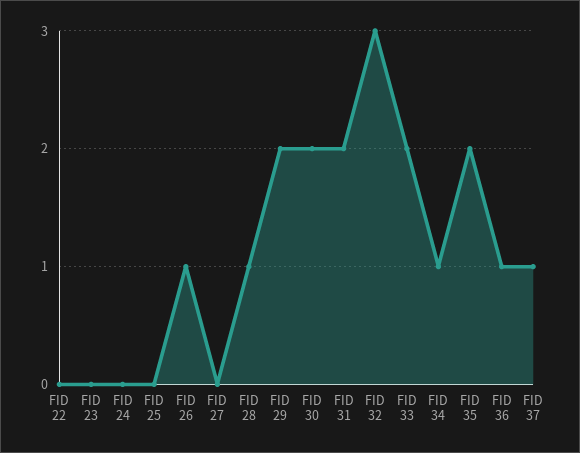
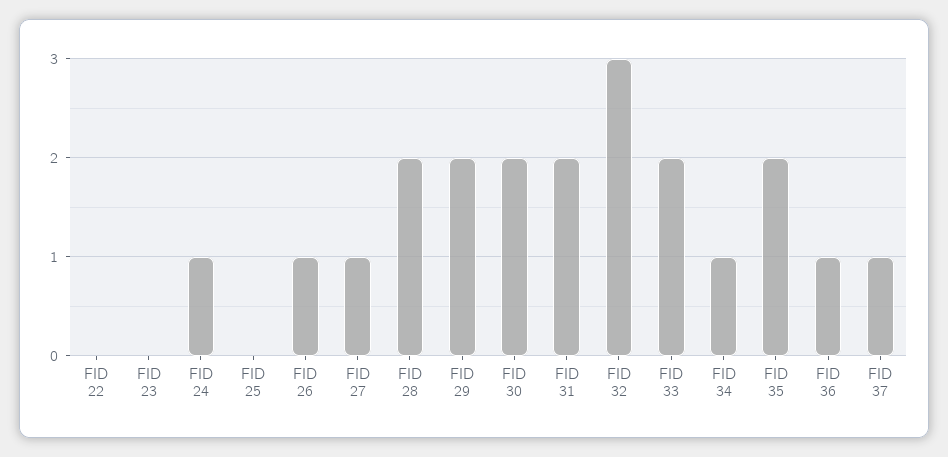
FID 24: 0 -> 1
FID 27: 0 -> 1
FID 28: 1 -> 2

